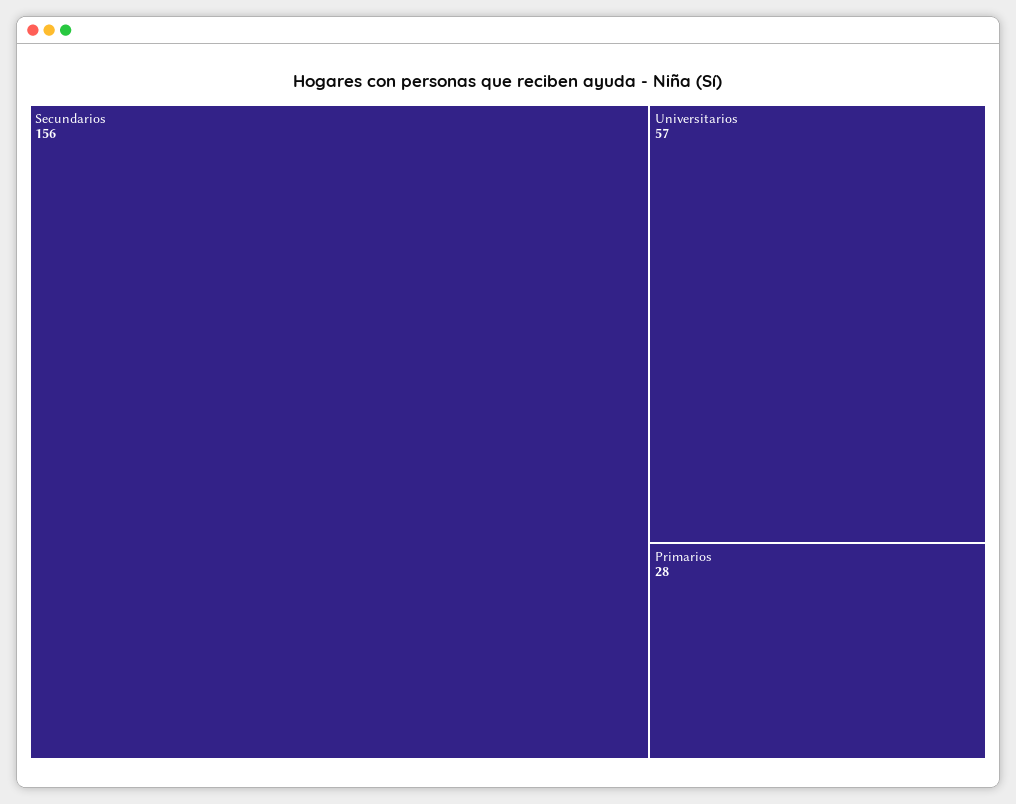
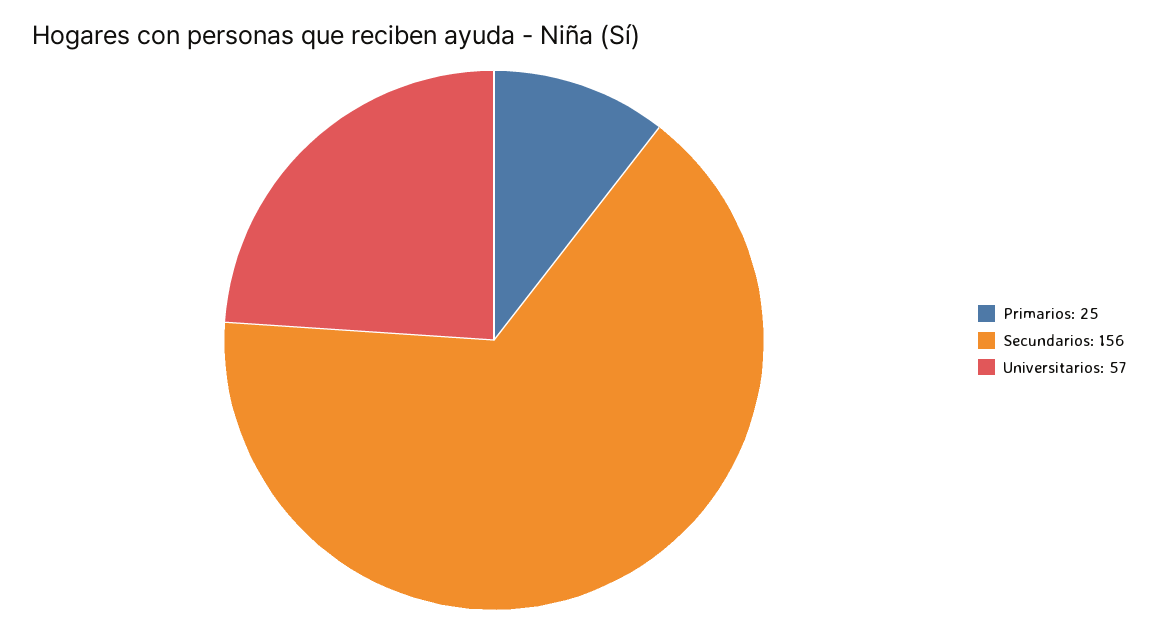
Primarios: 28 -> 25

